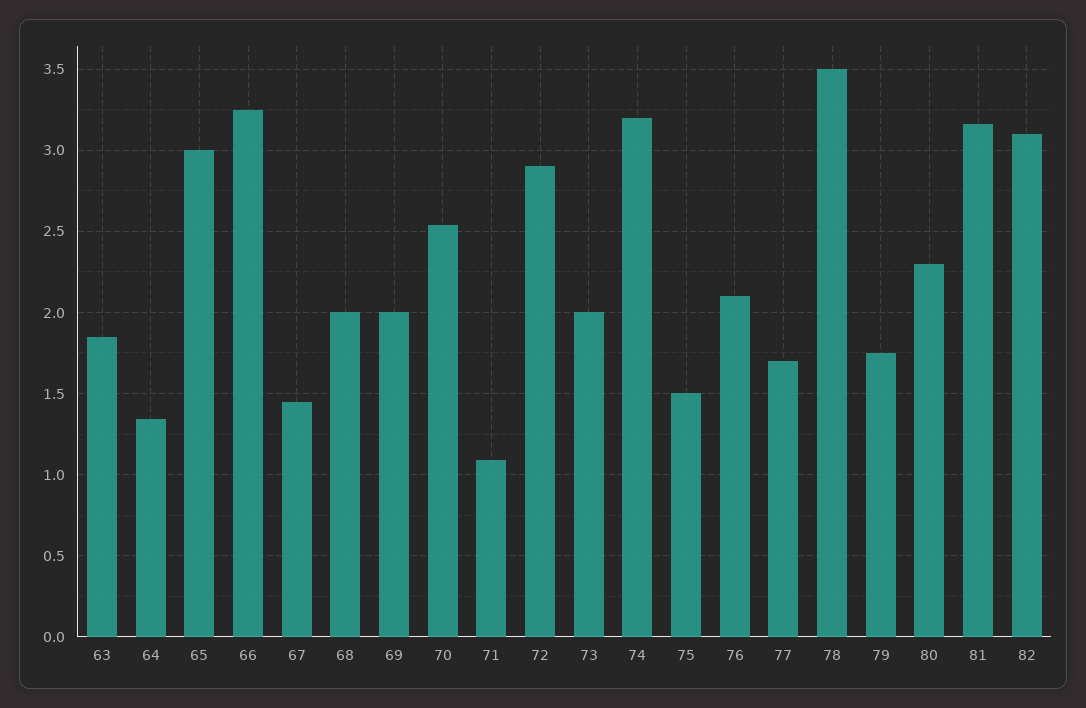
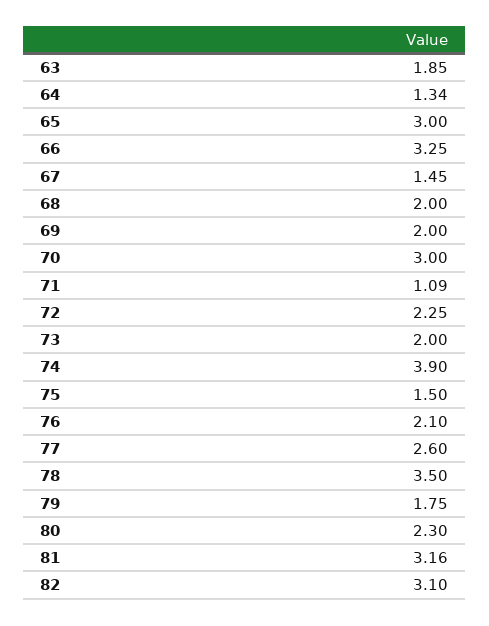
70: 2.55 -> 3
72: 2.9 -> 2.25
74: 3.2 -> 3.9
77: 1.7 -> 2.6

